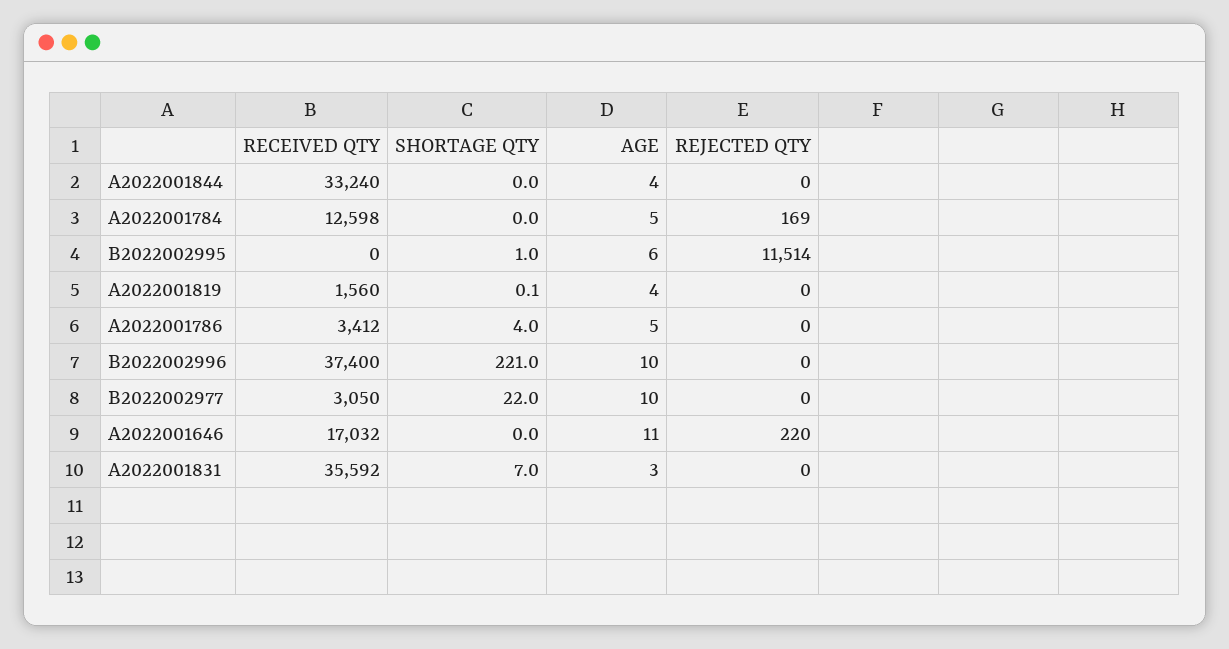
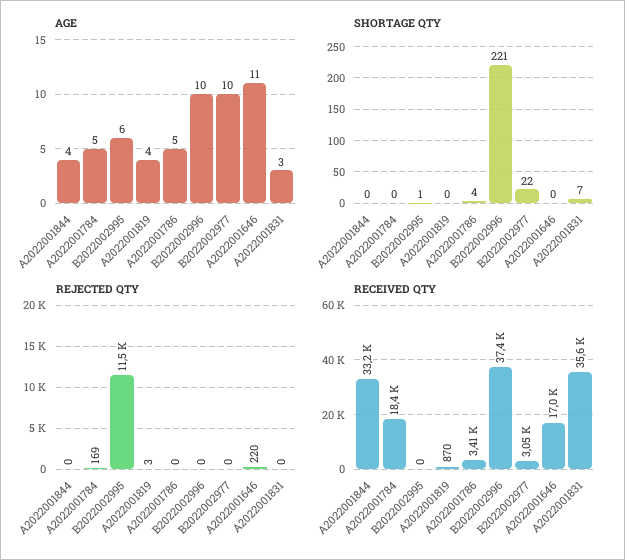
RECEIVED QTY, A2022001784: 12598 -> 18400
RECEIVED QTY, A2022001819: 1560 -> 870
REJECTED QTY, A2022001819: 0 -> 3

